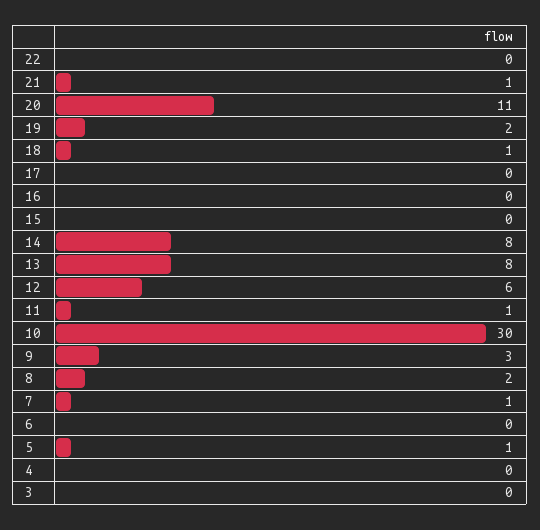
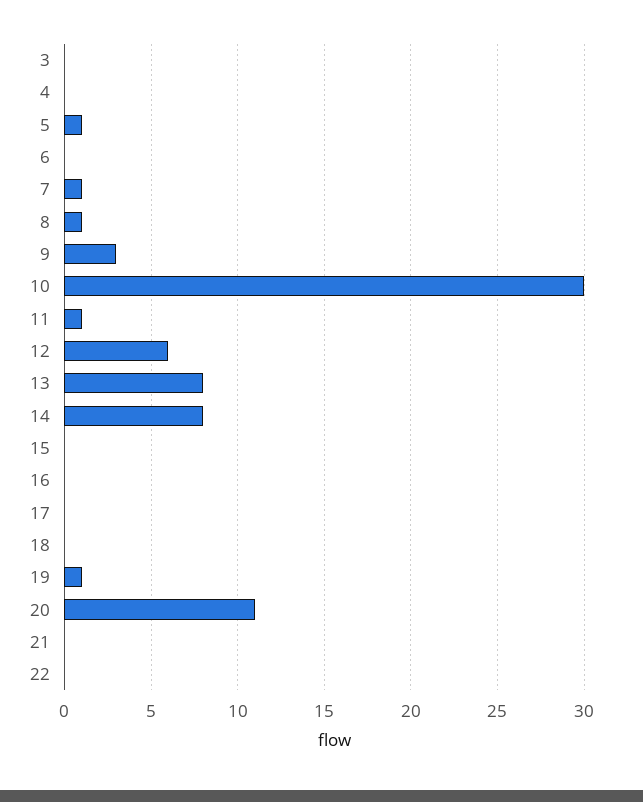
21: 1 -> 0
19: 2 -> 1
18: 1 -> 0
8: 2 -> 1

